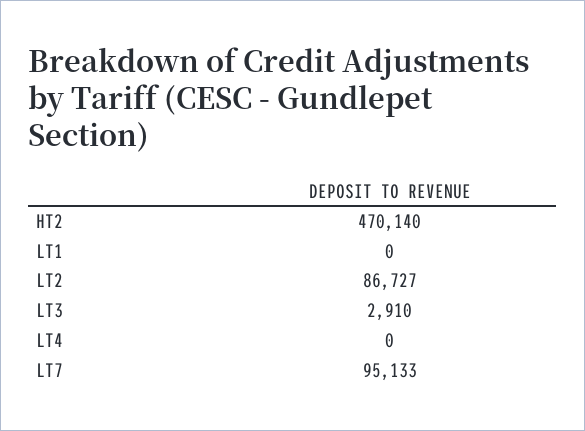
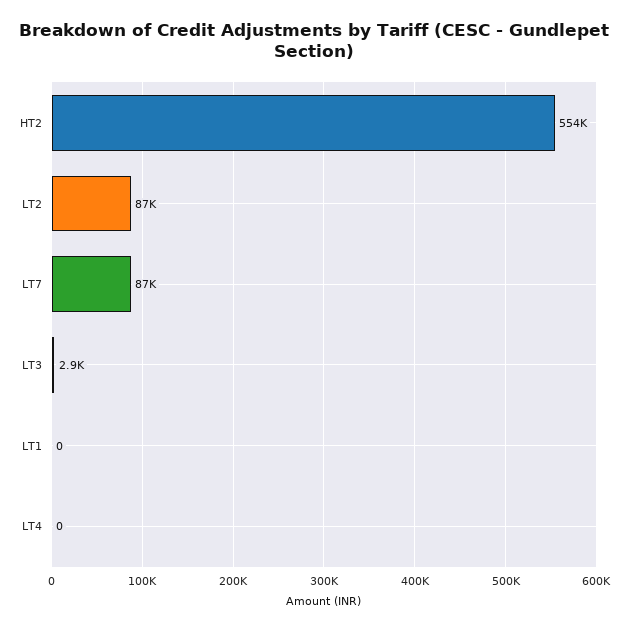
HT2: 470140 -> 554000
LT7: 95133 -> 87000

